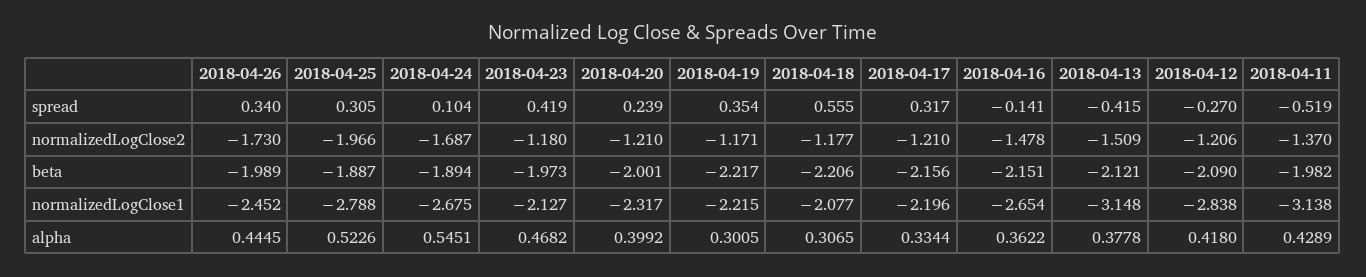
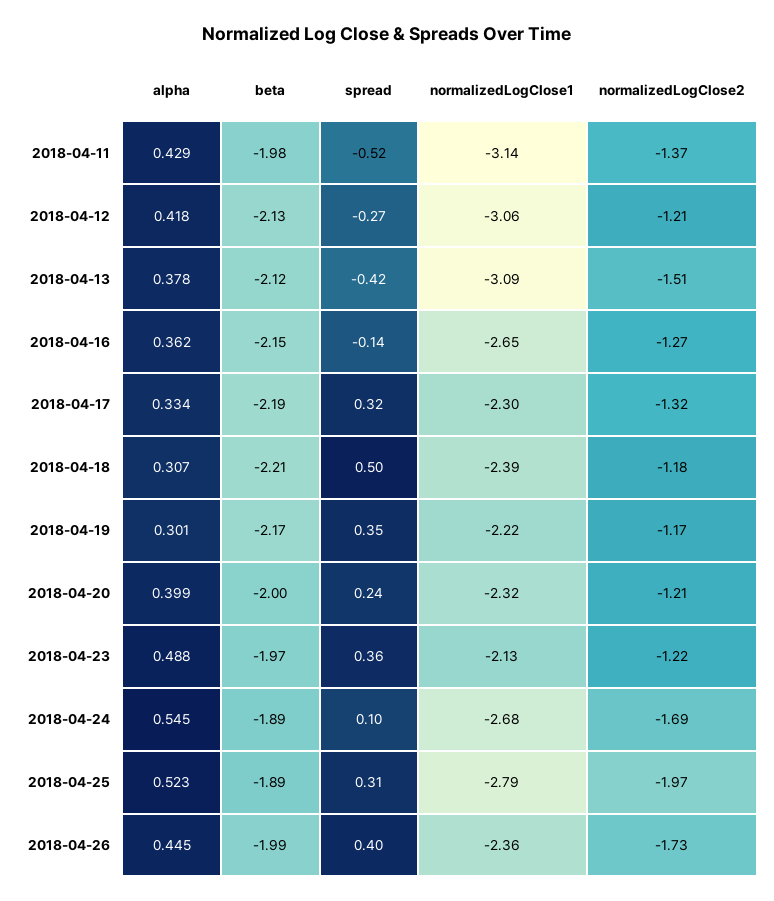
2018-04-26, spread: 0.34 -> 0.4
2018-04-23, spread: 0.419 -> 0.36
2018-04-18, spread: 0.555 -> 0.5
2018-04-23, normalizedLogClose2: -1.18 -> -1.22
2018-04-17, normalizedLogClose2: -1.21 -> -1.32
2018-04-16, normalizedLogClose2: -1.478 -> -1.27
2018-04-19, beta: -2.217 -> -2.17
2018-04-17, beta: -2.156 -> -2.19
2018-04-12, beta: -2.09 -> -2.13
2018-04-26, normalizedLogClose1: -2.452 -> -2.36
2018-04-18, normalizedLogClose1: -2.077 -> -2.39
2018-04-17, normalizedLogClose1: -2.196 -> -2.3
2018-04-13, normalizedLogClose1: -3.148 -> -3.09
2018-04-12, normalizedLogClose1: -2.838 -> -3.06
2018-04-23, alpha: 0.4682 -> 0.488

